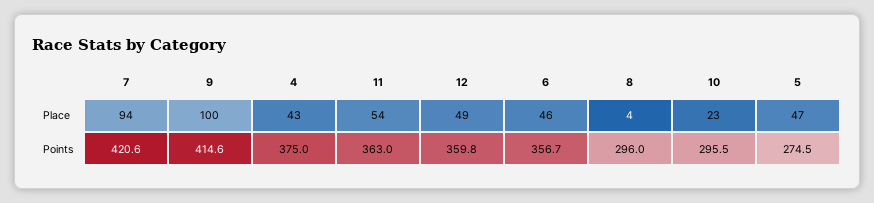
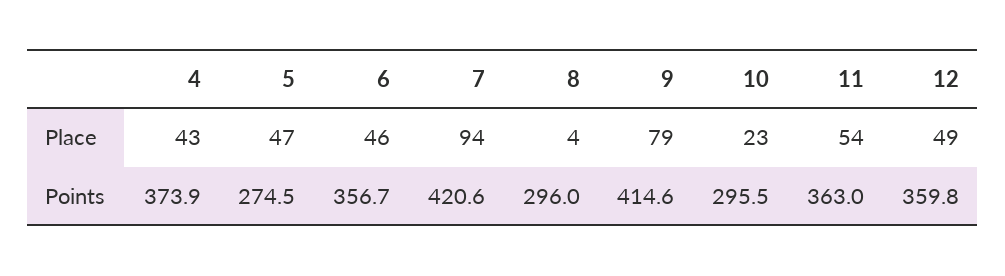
9, Place: 100 -> 79
4, Points: 375 -> 373.9

